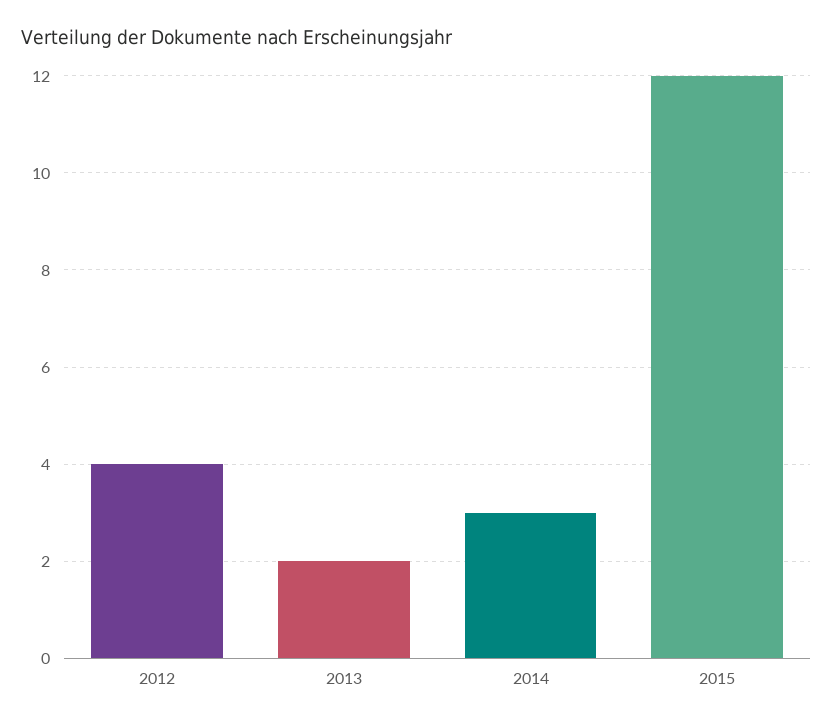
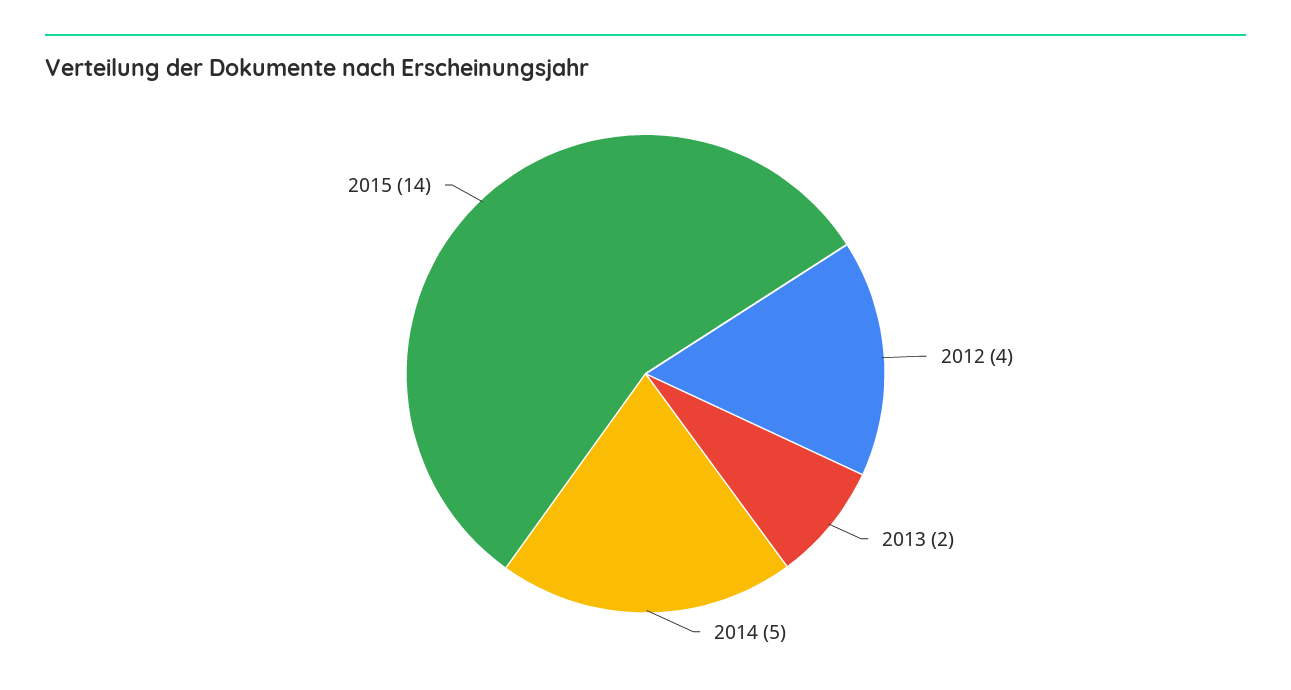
2014: 3 -> 5
2015: 12 -> 14

